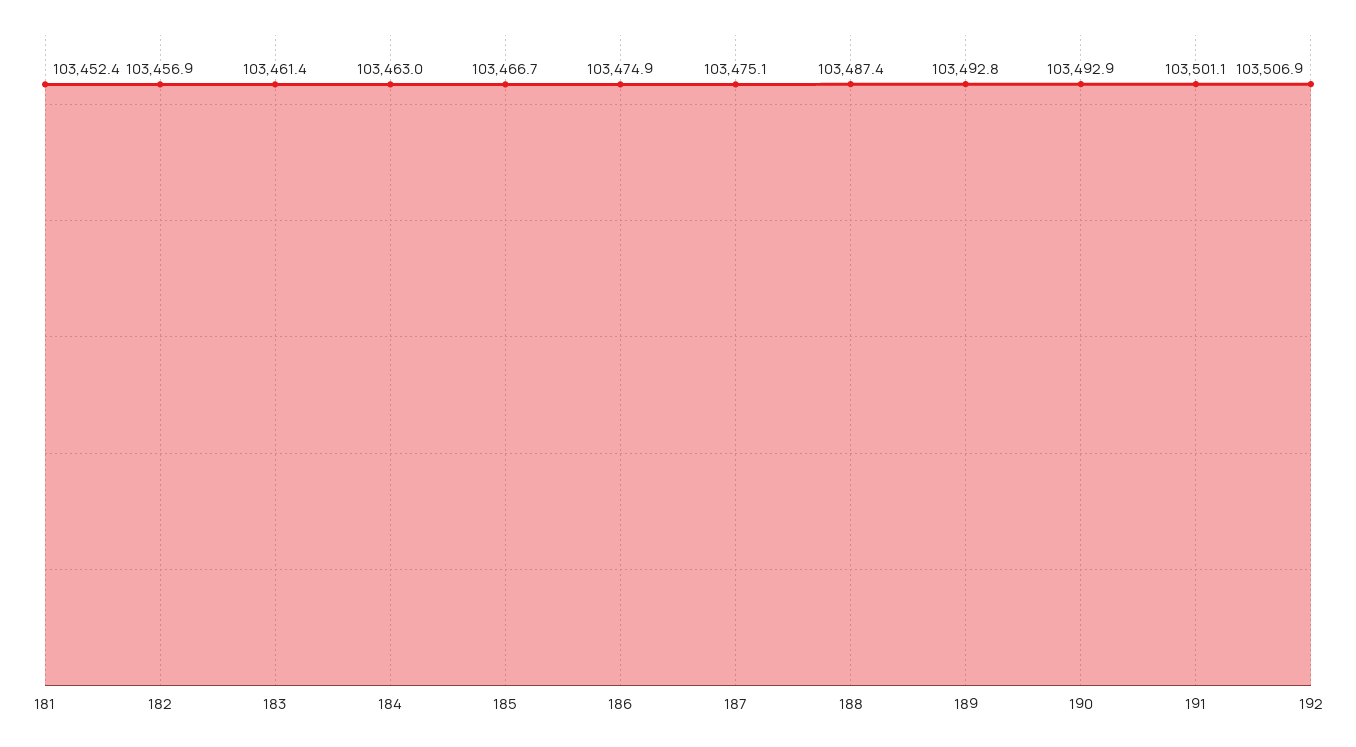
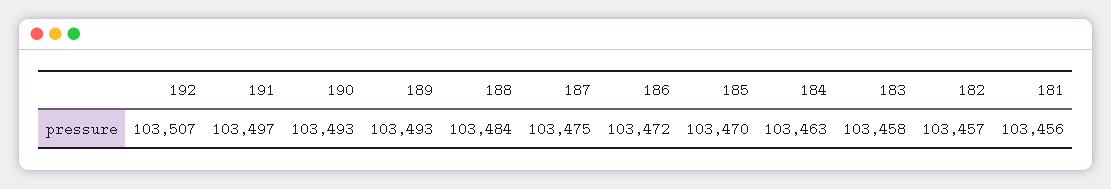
181: 103452.4 -> 103456
183: 103461.4 -> 103458
185: 103466.7 -> 103470
186: 103474.9 -> 103472
188: 103487.4 -> 103484
191: 103501.1 -> 103497

